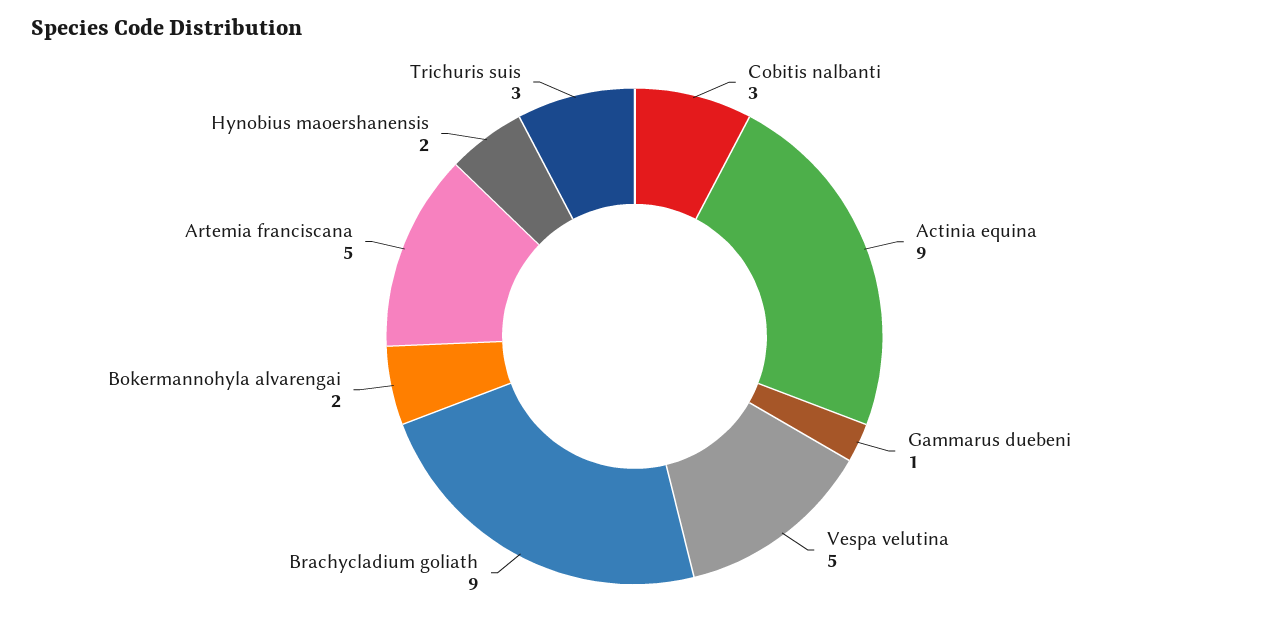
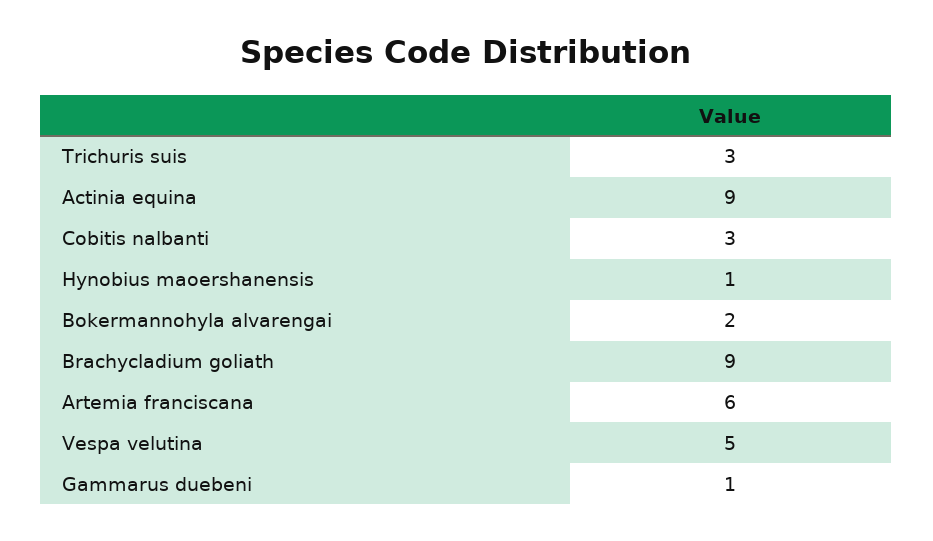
Artemia franciscana: 5 -> 6
Hynobius maoershanensis: 2 -> 1

